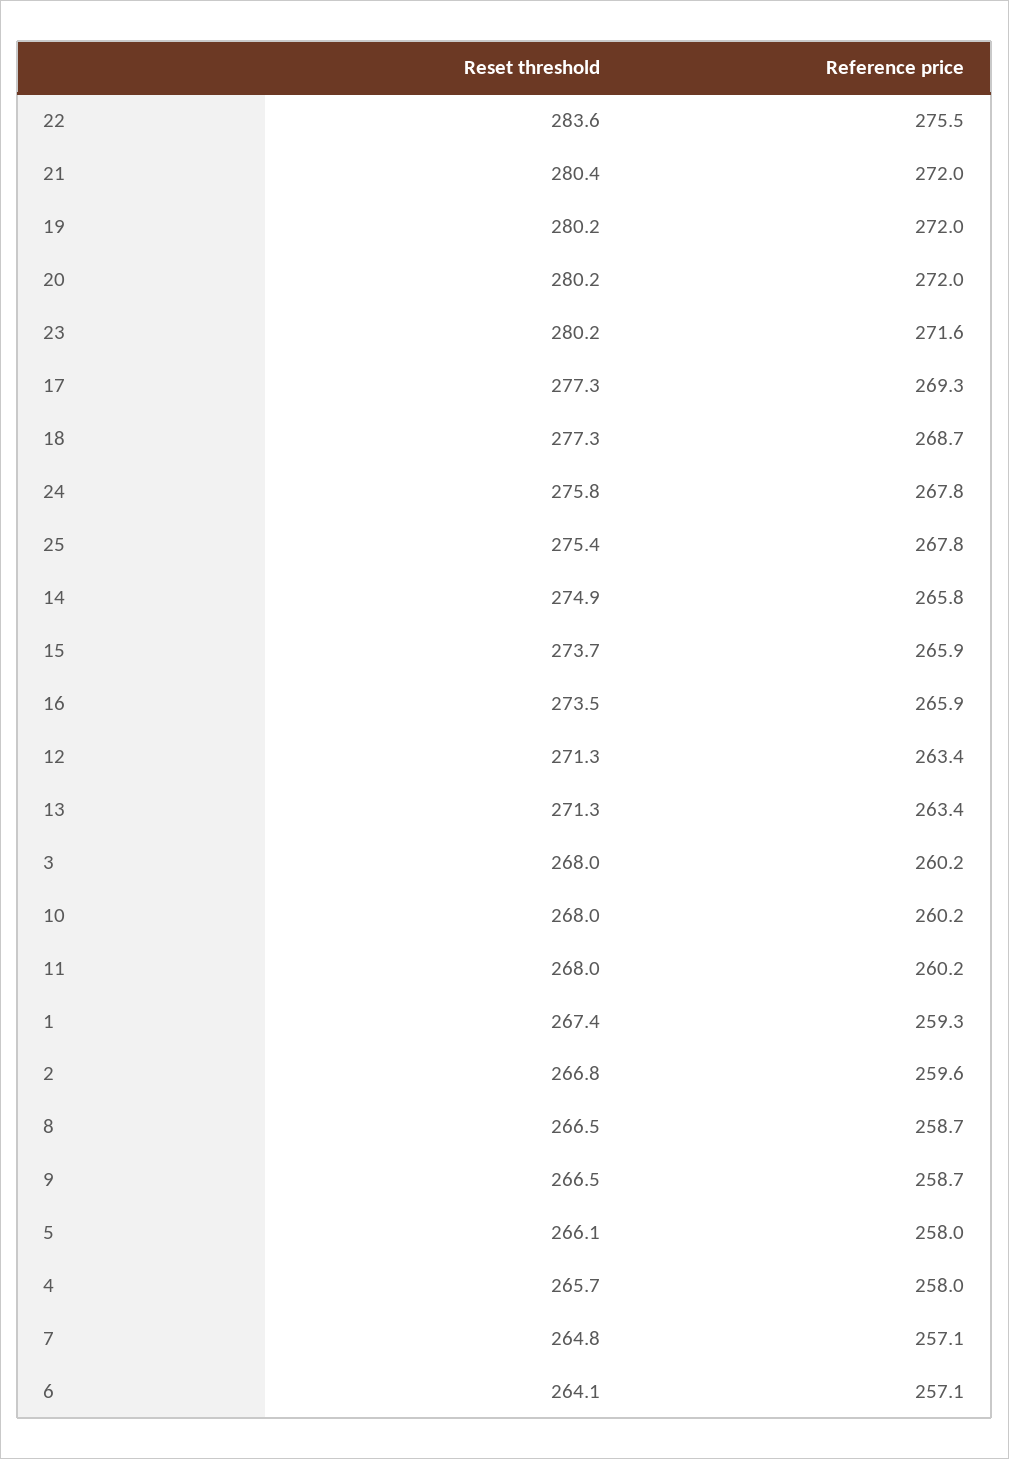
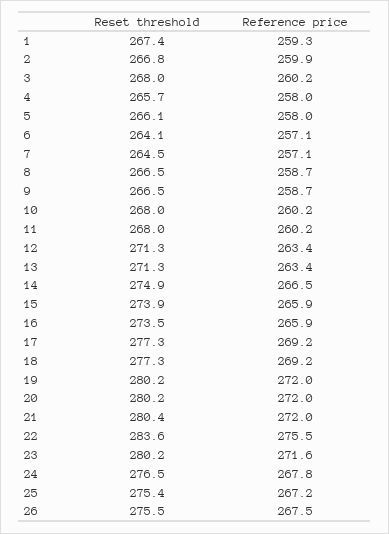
Reference price, 17: 269.3 -> 269.2
Reference price, 18: 268.7 -> 269.2
Reset threshold, 24: 275.8 -> 276.5
Reference price, 25: 267.8 -> 267.2
Reference price, 14: 265.8 -> 266.5
Reset threshold, 15: 273.7 -> 273.9
Reference price, 2: 259.6 -> 259.9
Reset threshold, 7: 264.8 -> 264.5
Reset threshold, 26: none -> 275.5
Reference price, 26: none -> 267.5

